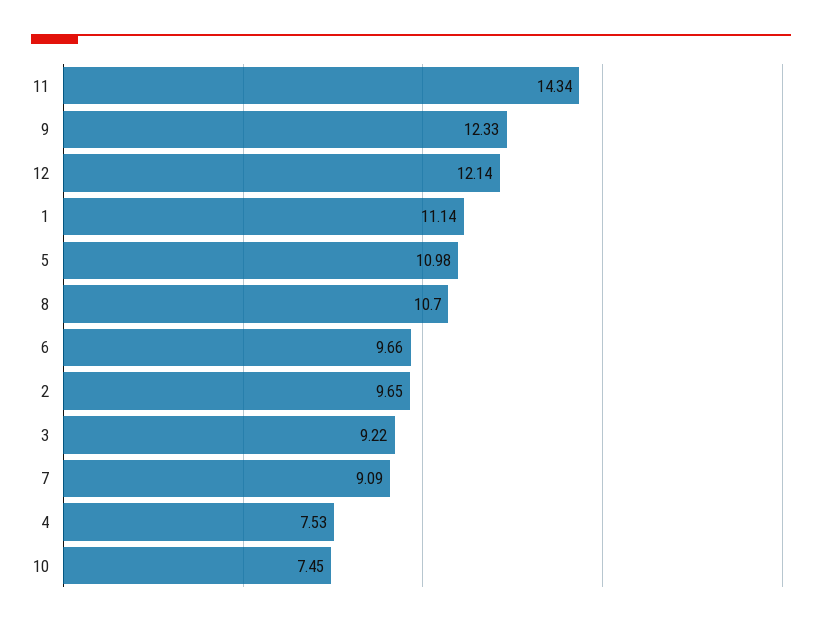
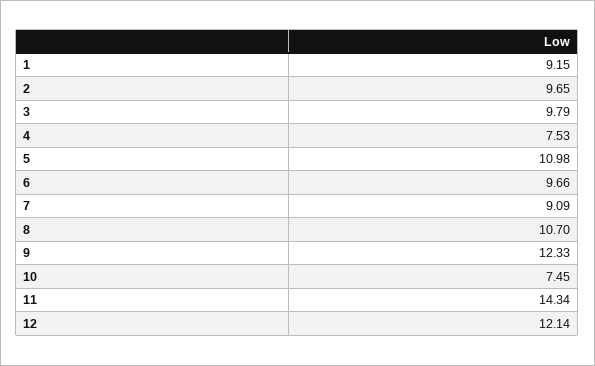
1: 11.14 -> 9.15
3: 9.22 -> 9.79

